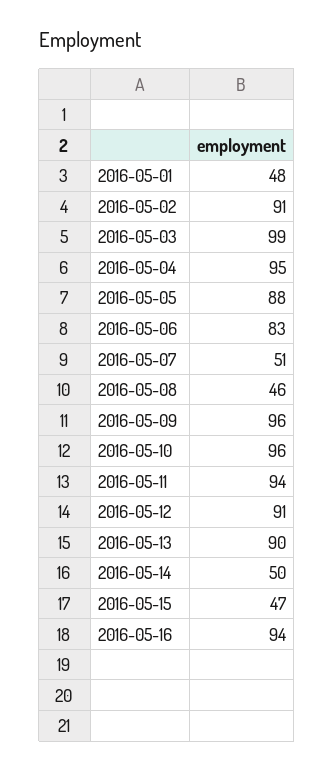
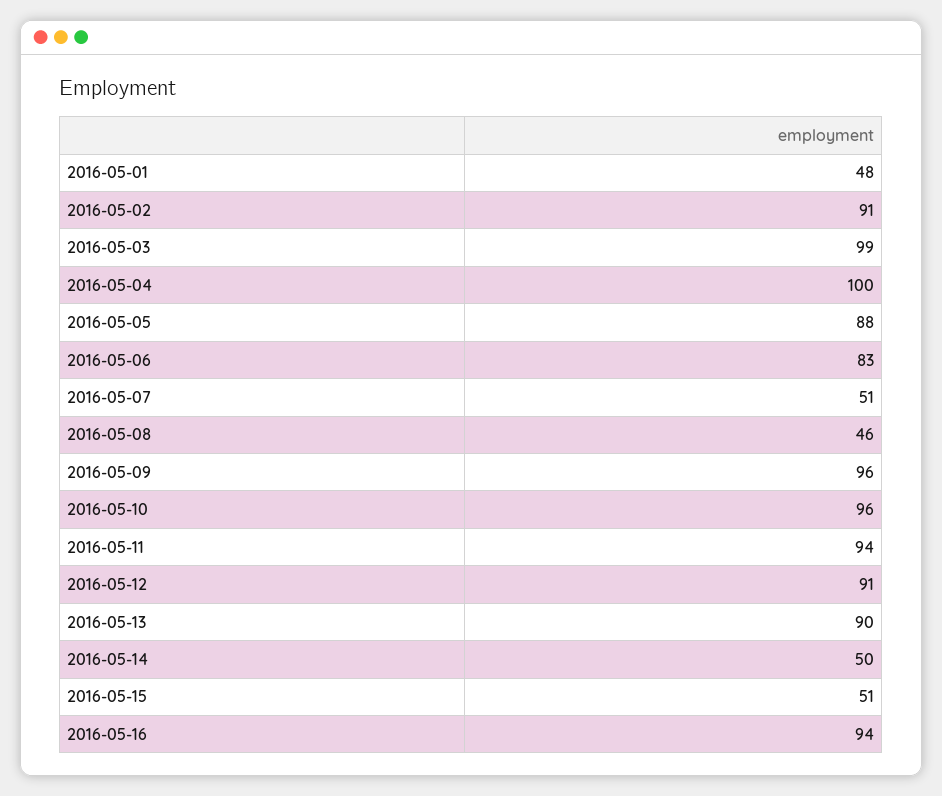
2016-05-04: 95 -> 100
2016-05-15: 47 -> 51

